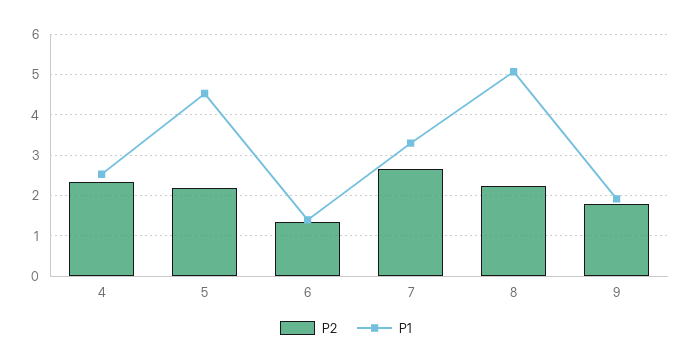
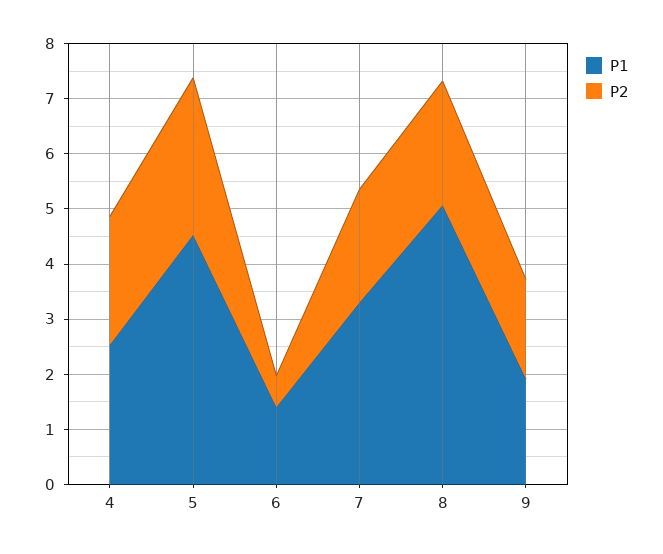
P2, 5: 2.2 -> 2.8
P2, 6: 1.4 -> 0.6
P2, 7: 2.6 -> 2

